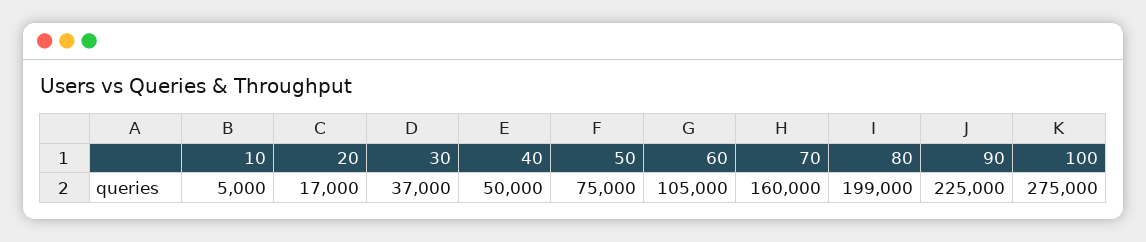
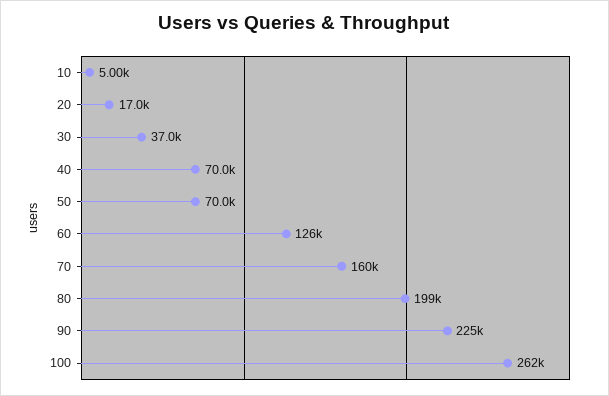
40: 50000 -> 70000
50: 75000 -> 70000
60: 105000 -> 126000
100: 275000 -> 262000

